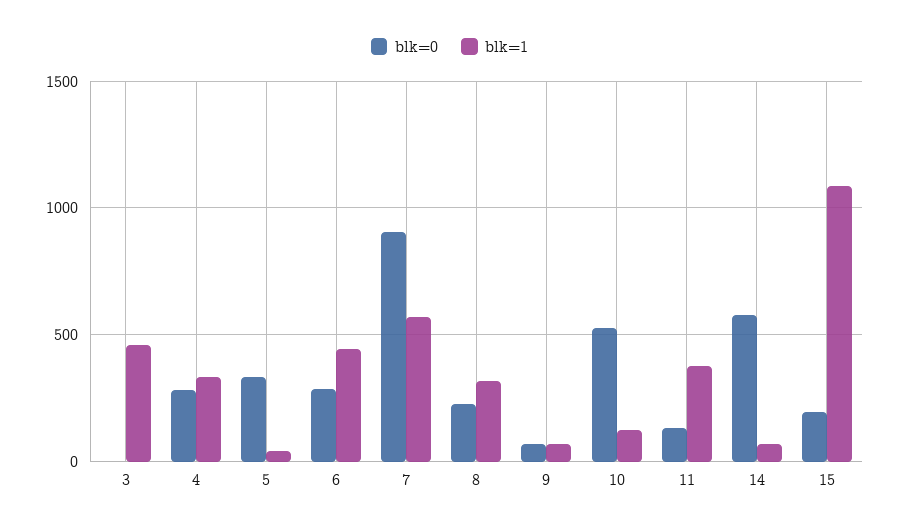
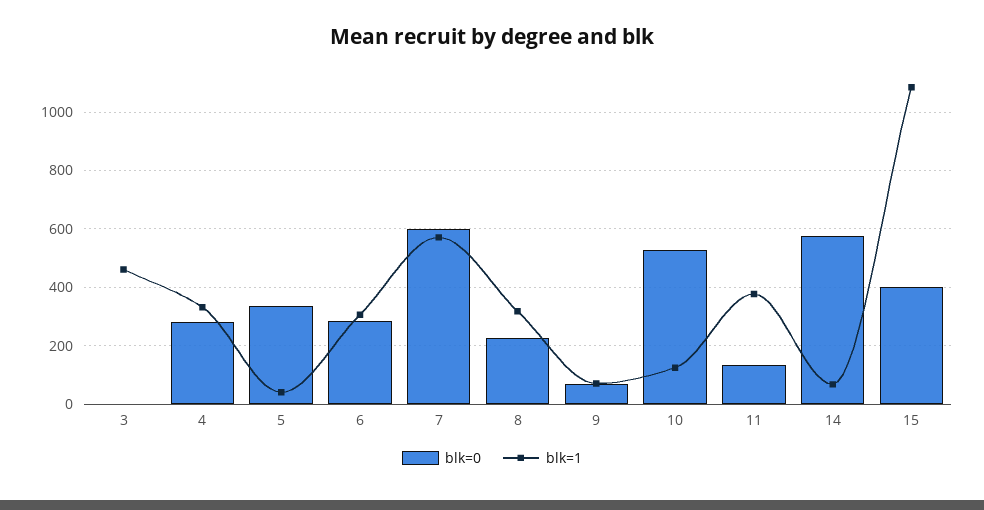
blk=1, 6: 450 -> 300
blk=0, 7: 900 -> 600
blk=0, 15: 200 -> 400

